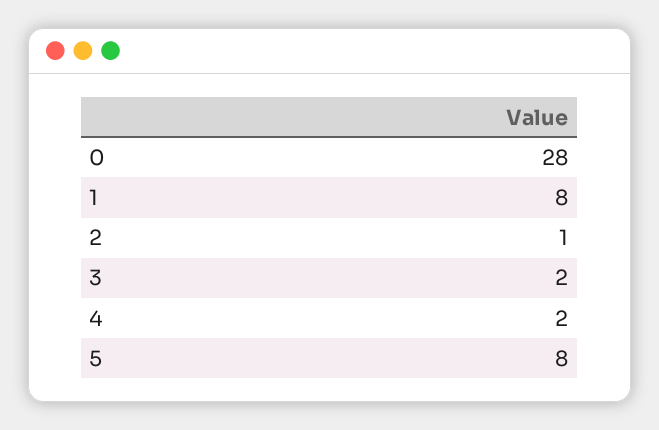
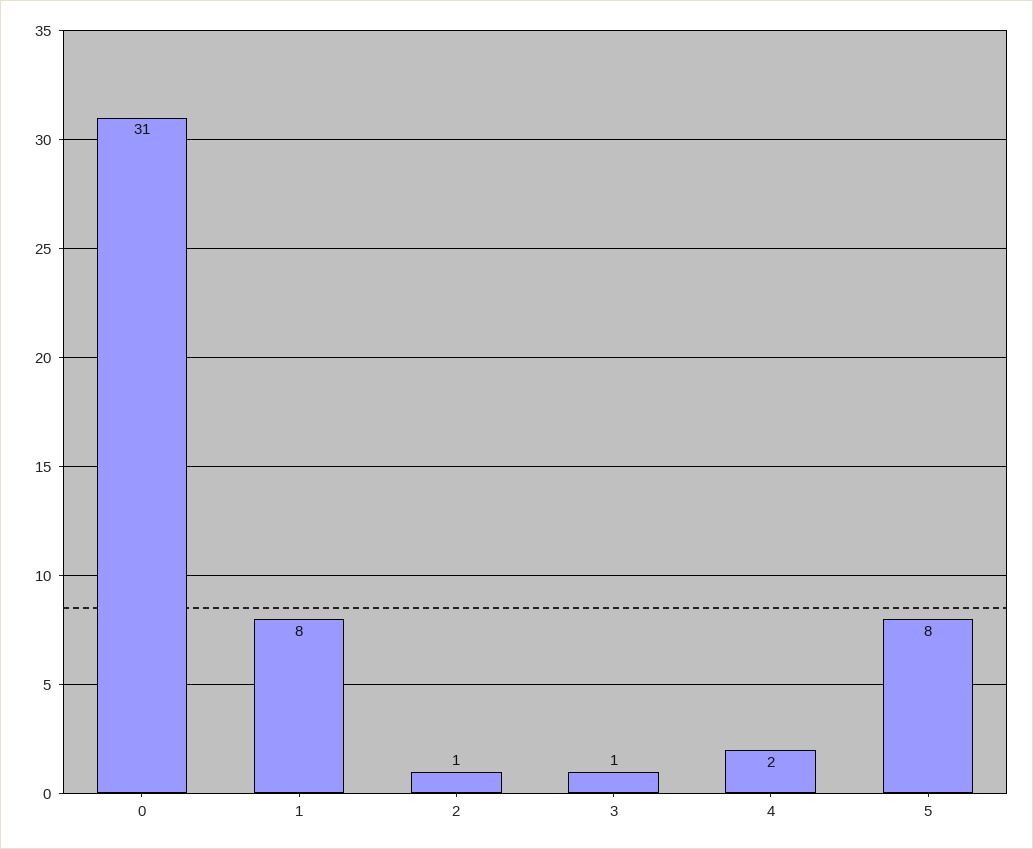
0: 28 -> 31
3: 2 -> 1

